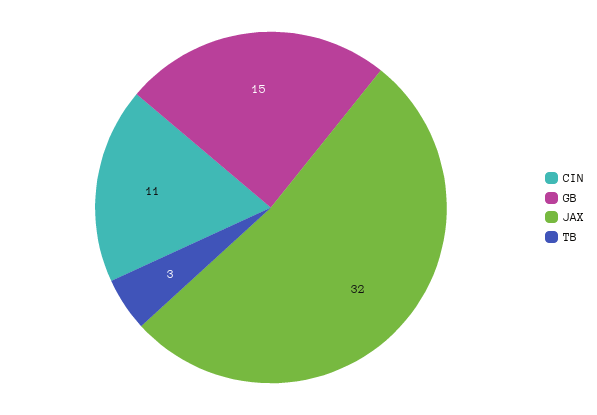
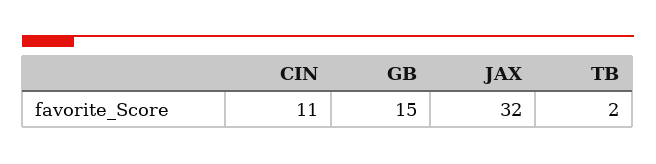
TB: 3 -> 2

